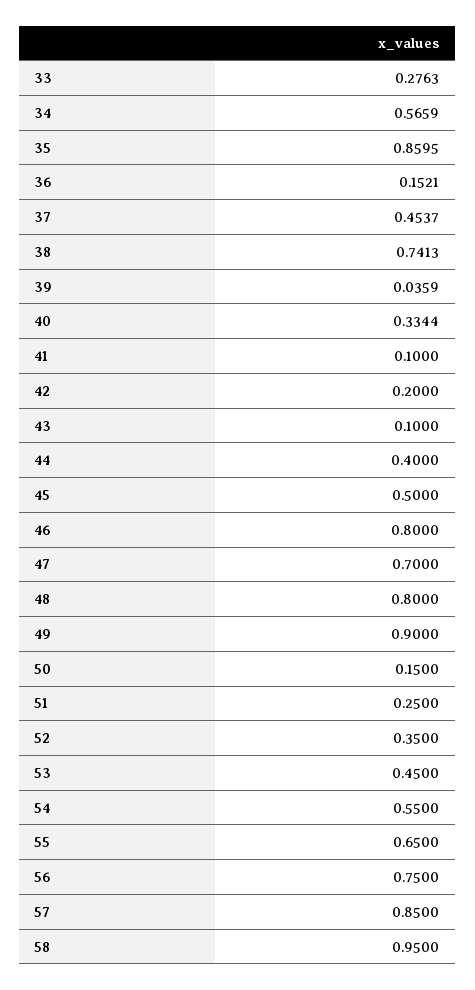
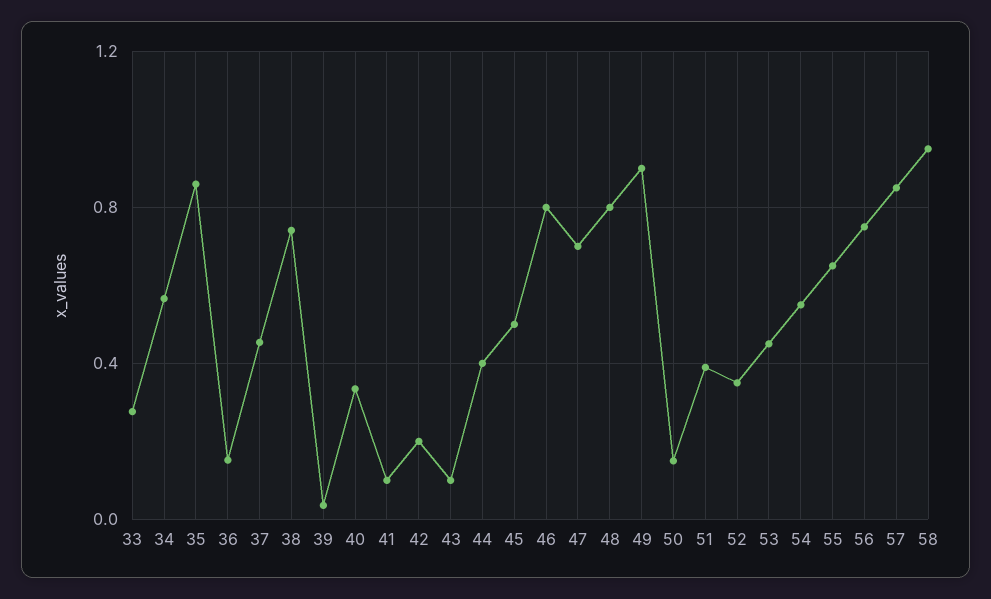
51: 0.25 -> 0.4

